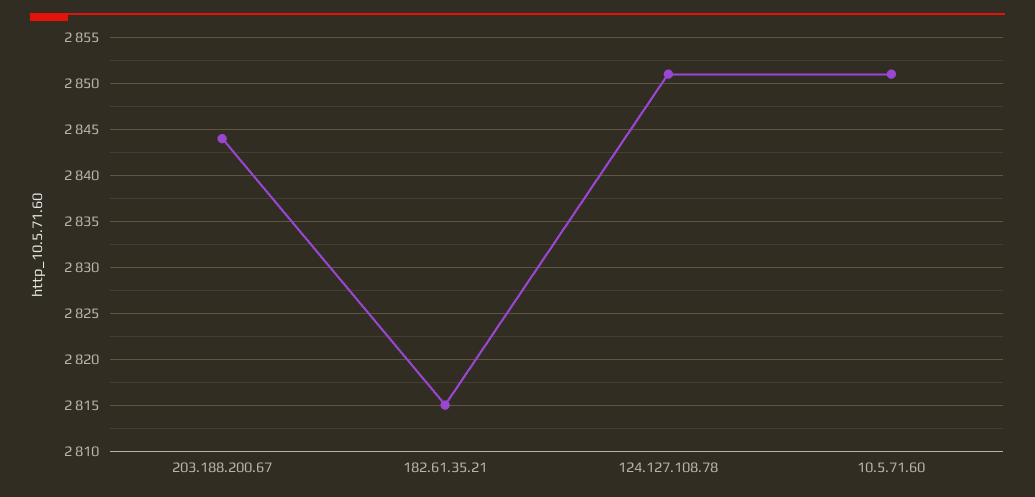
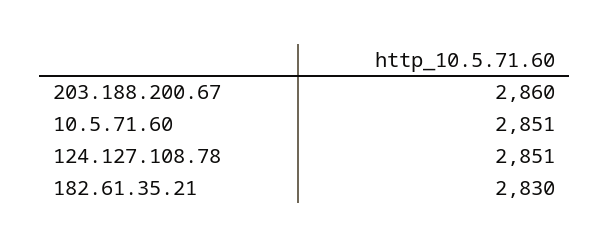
203.188.200.67: 2844 -> 2860
182.61.35.21: 2815 -> 2830

